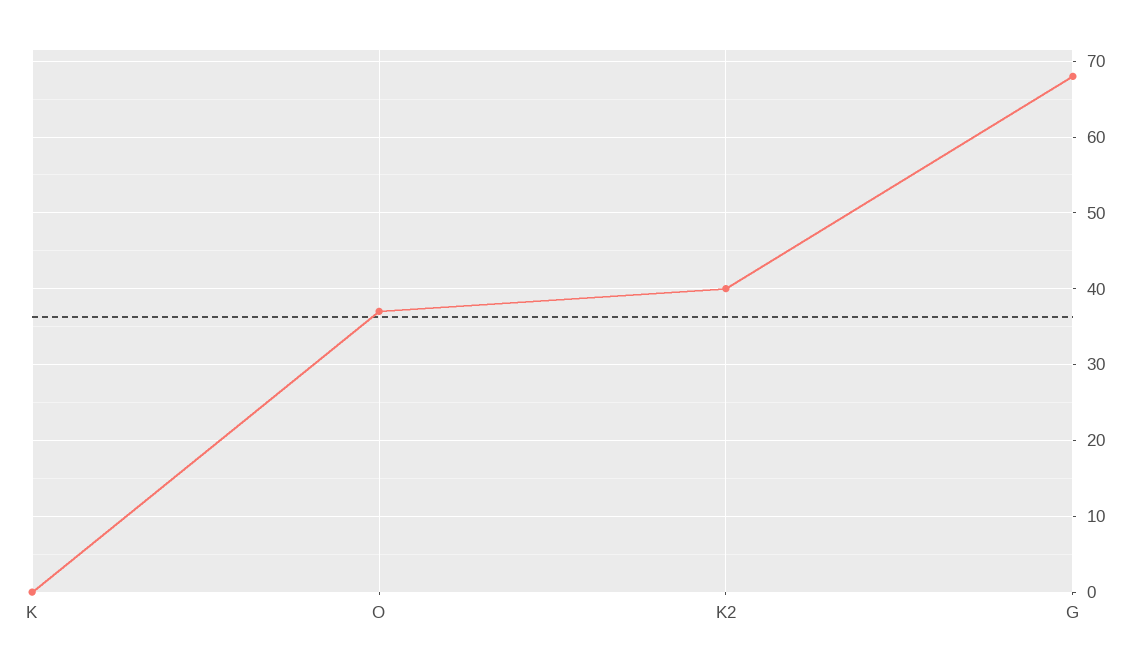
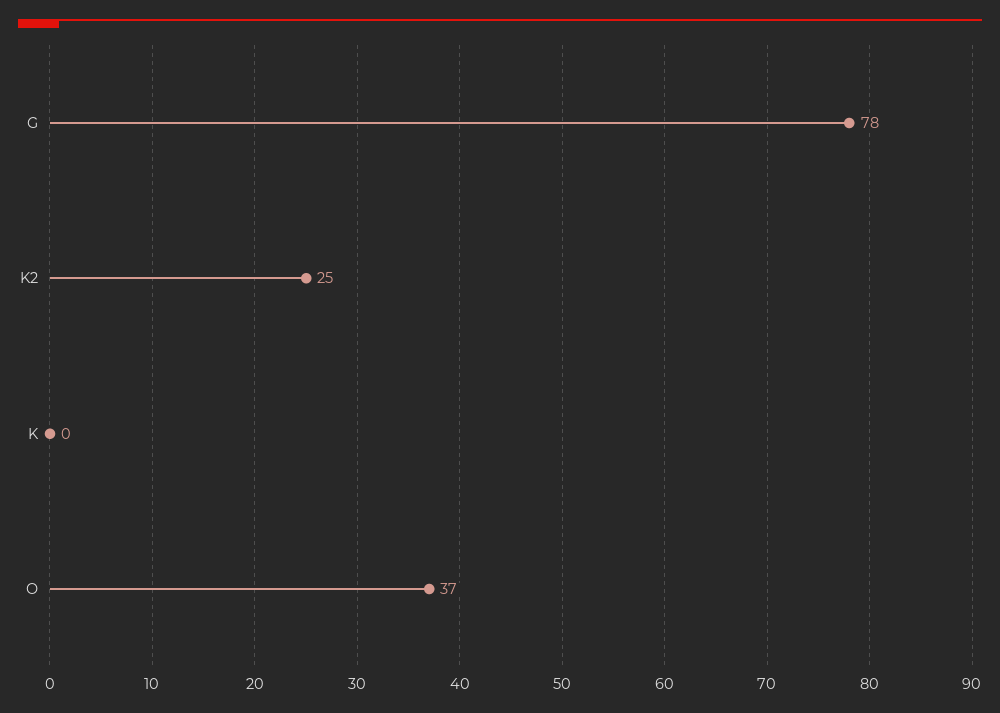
K2: 40 -> 25
G: 68 -> 78

